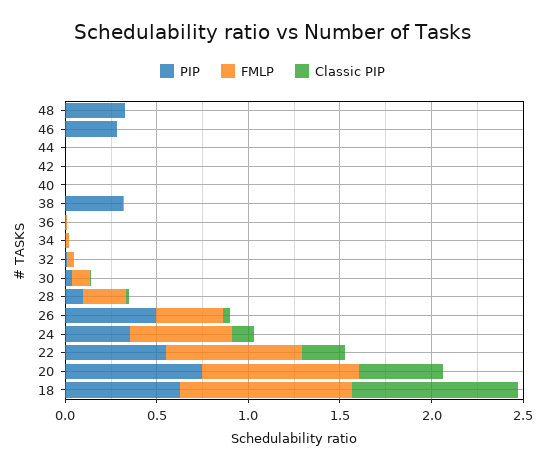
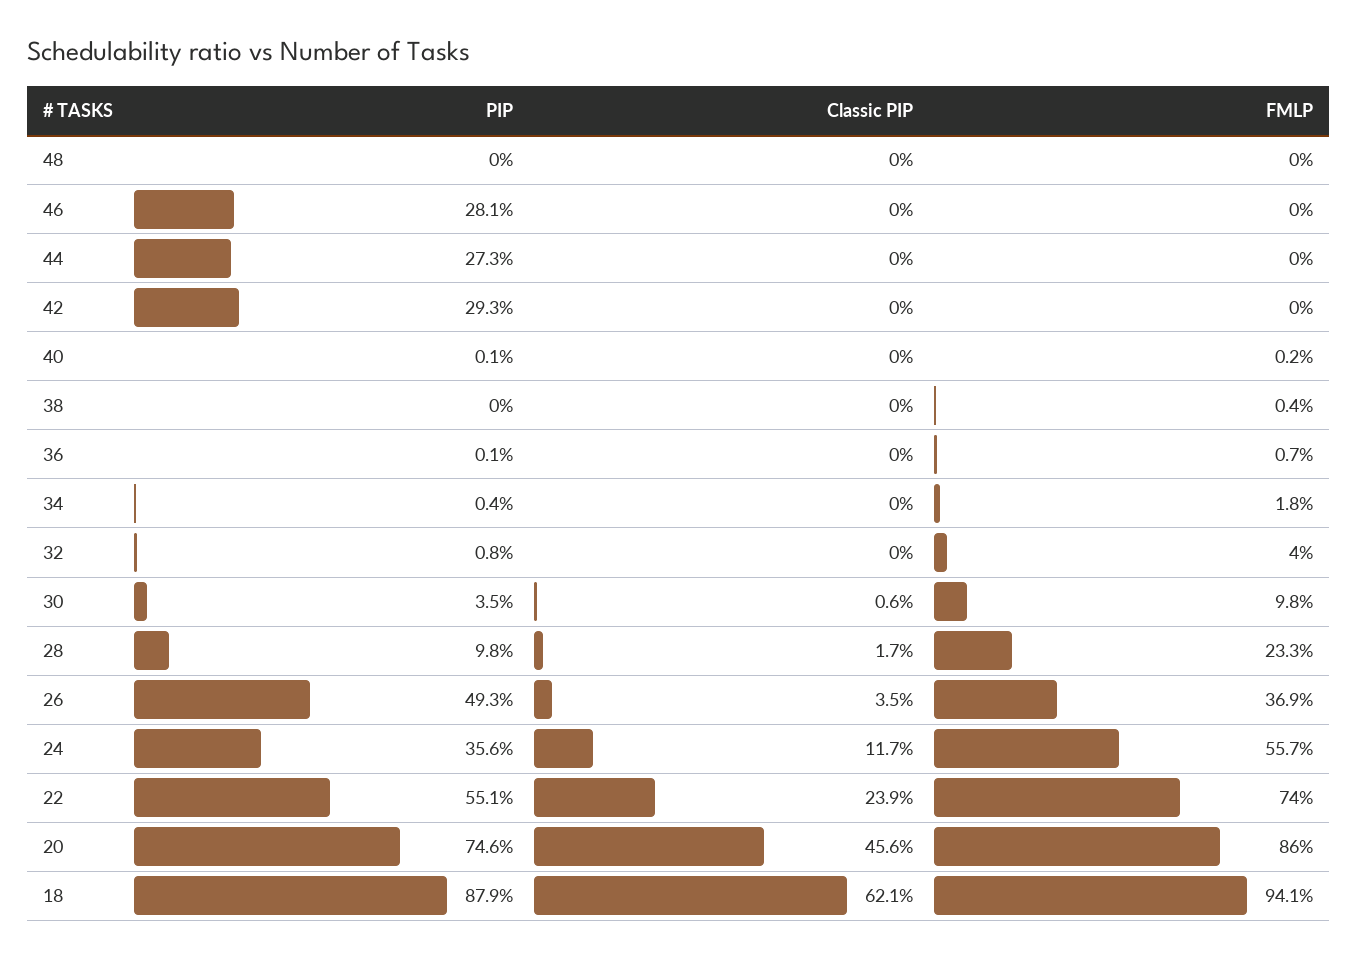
PIP, 48: 0.3 -> 0
PIP, 44: 0 -> 0.273
PIP, 42: 0 -> 0.293
PIP, 38: 0.3 -> 0
PIP, 18: 0.6 -> 0.879
Classic PIP, 18: 0.9 -> 0.621

